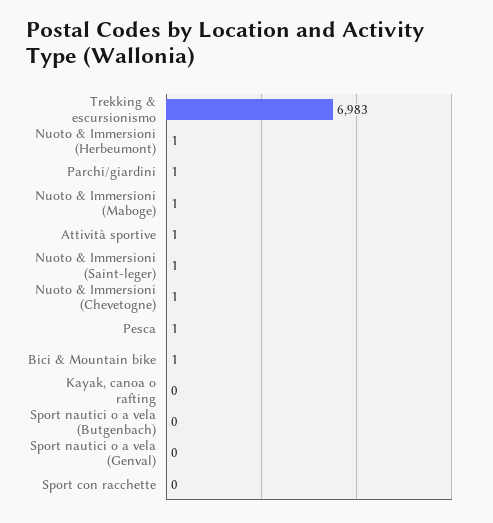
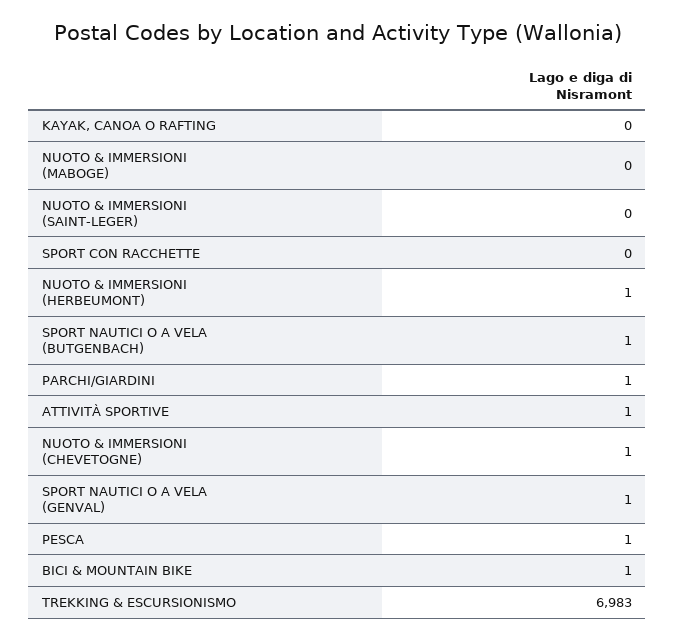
Nuoto & Immersioni (Maboge): 1 -> 0
Nuoto & Immersioni (Saint-leger): 1 -> 0
Sport nautici o a vela (Butgenbach): 0 -> 1
Sport nautici o a vela (Genval): 0 -> 1

